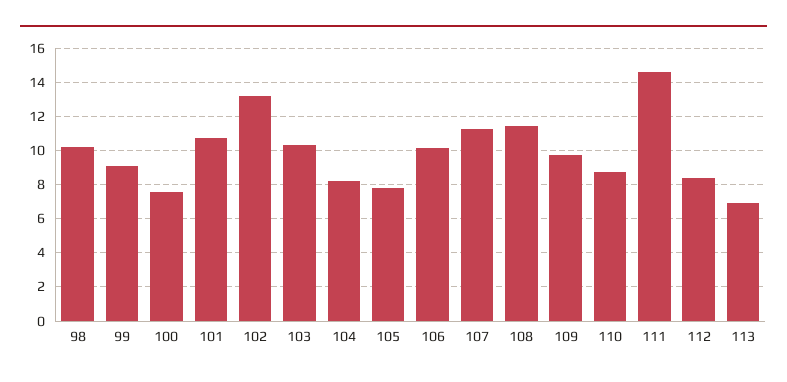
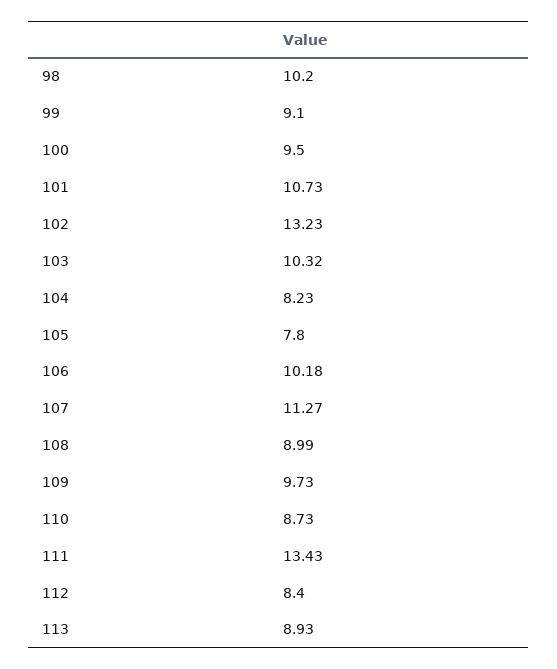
100: 7.5 -> 9.5
108: 11.5 -> 8.99
111: 14.5 -> 13.43
113: 7 -> 8.93

